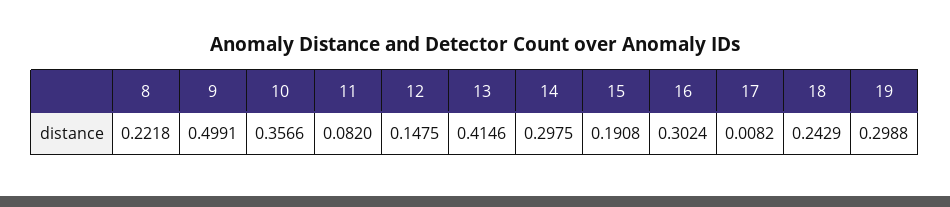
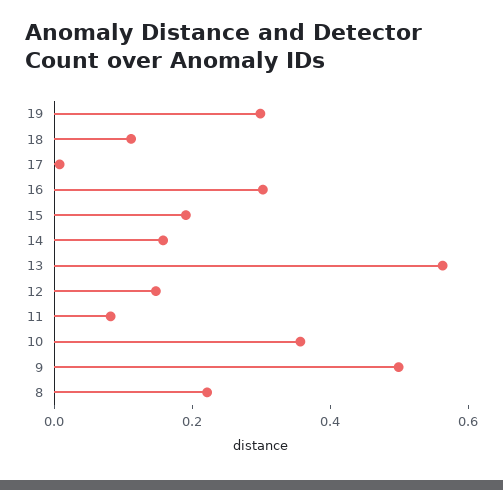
13: 0.4146 -> 0.55
14: 0.2975 -> 0.15
18: 0.2429 -> 0.1

